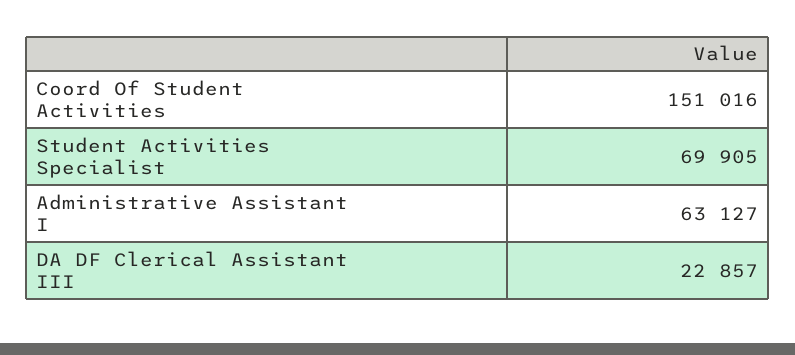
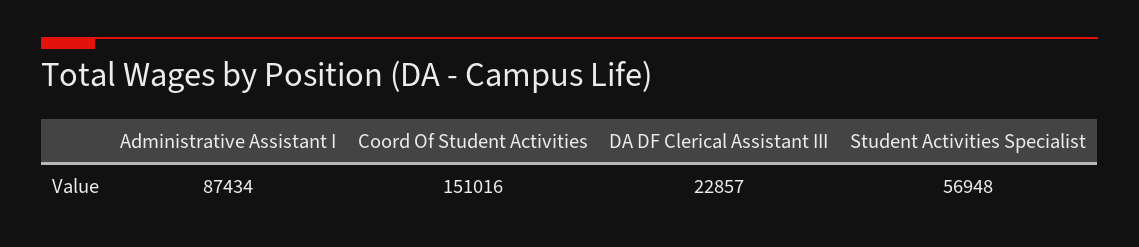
Student Activities Specialist: 69905 -> 56948
Administrative Assistant I: 63127 -> 87434

